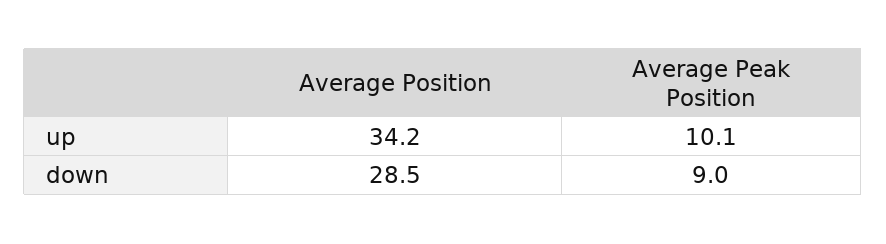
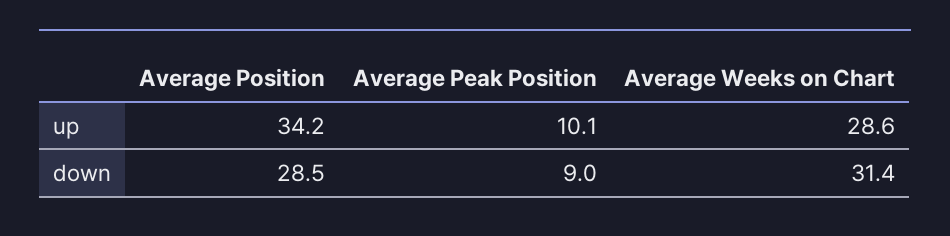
Average Weeks on Chart, up: none -> 28.6
Average Weeks on Chart, down: none -> 31.4

